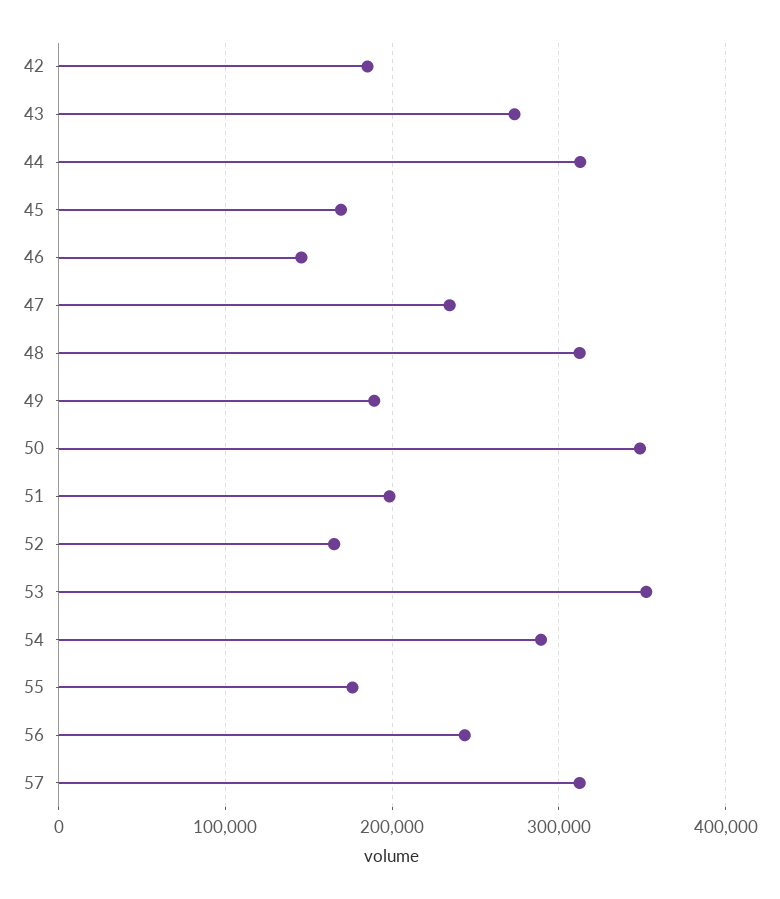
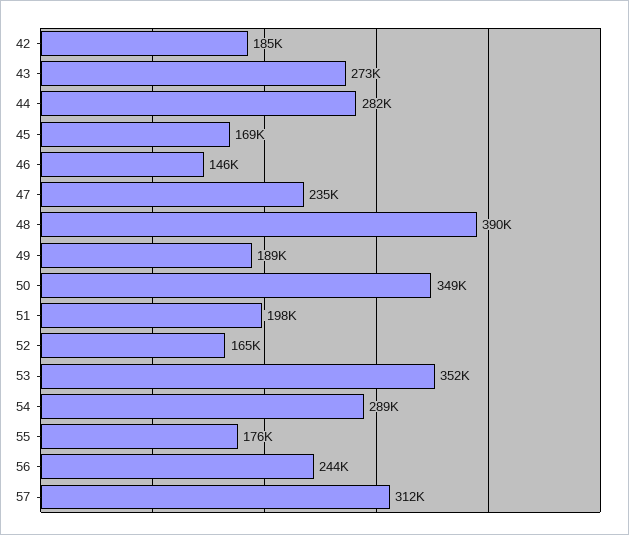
44: 310000 -> 282000
48: 310000 -> 390000

